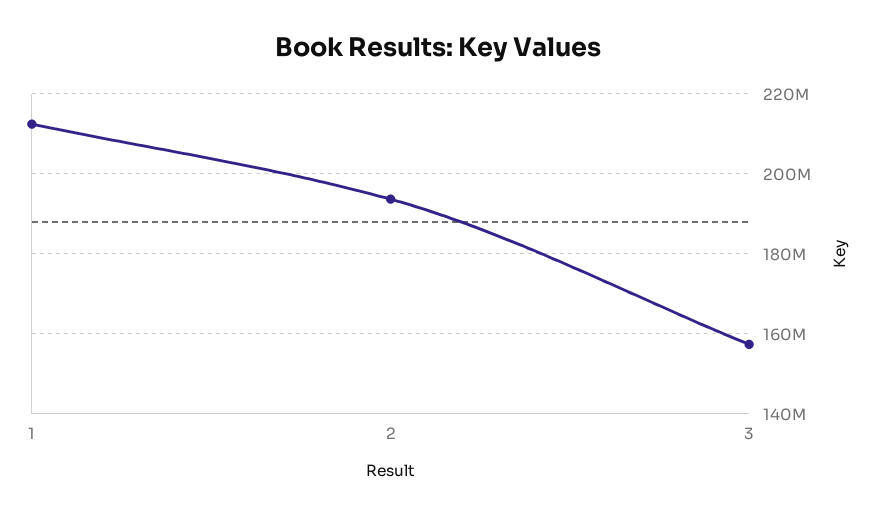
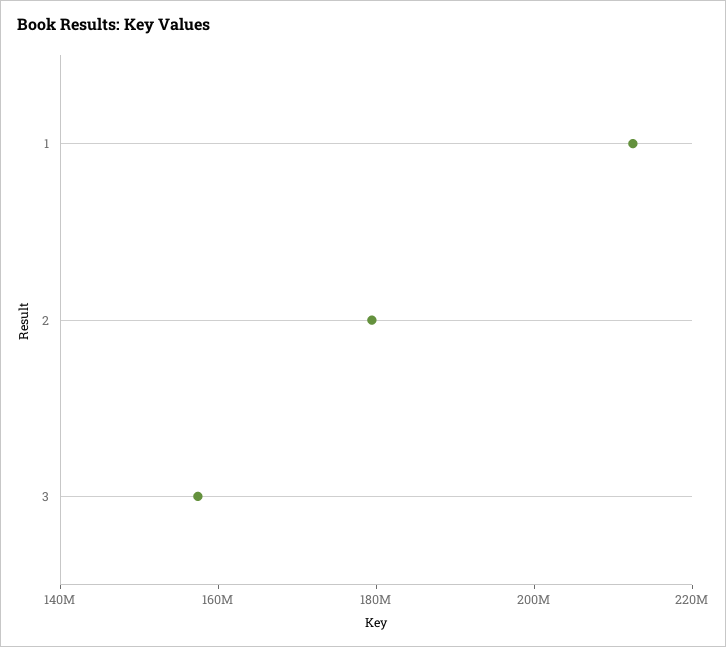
2: 194000000 -> 180000000

